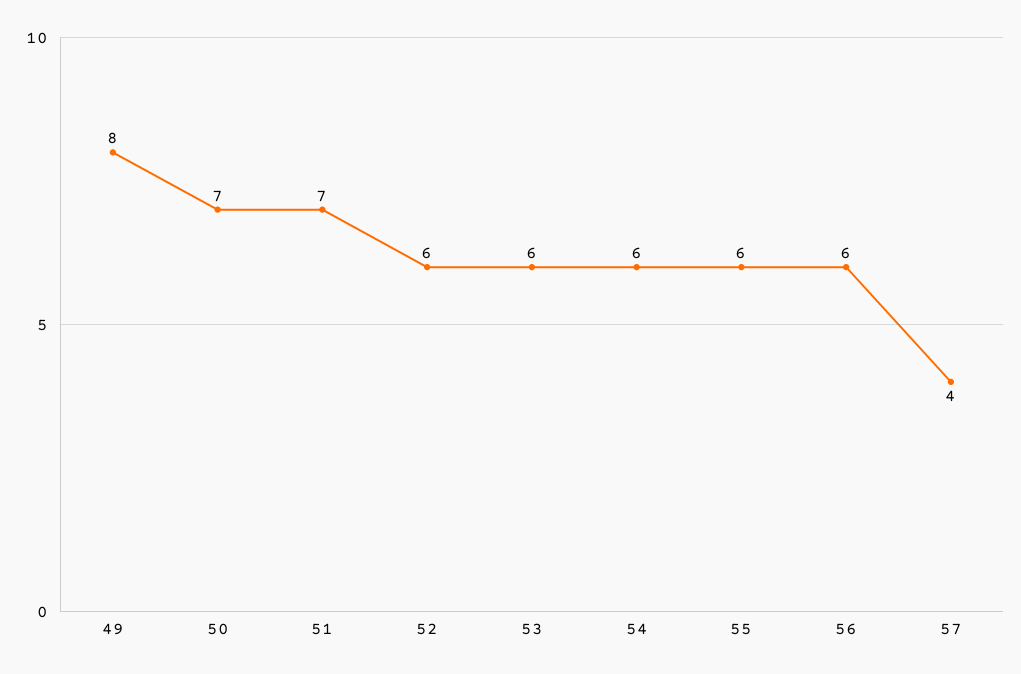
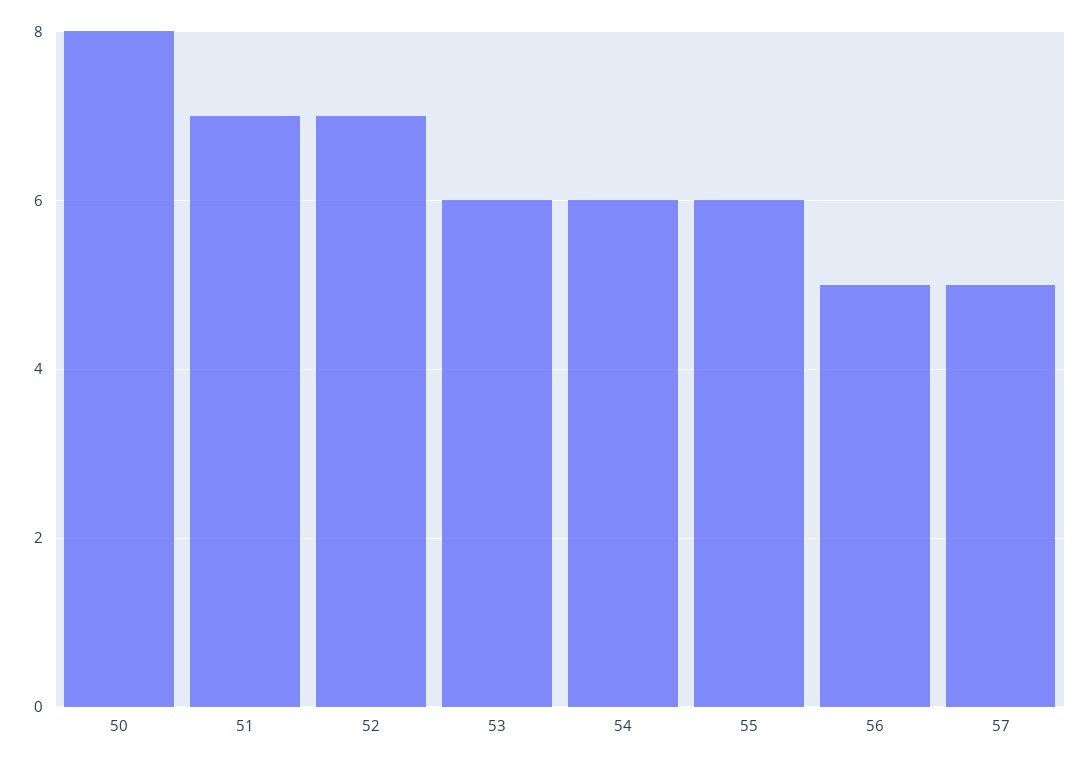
49: 8 -> none
50: 7 -> 8
52: 6 -> 7
56: 6 -> 5
57: 4 -> 5

